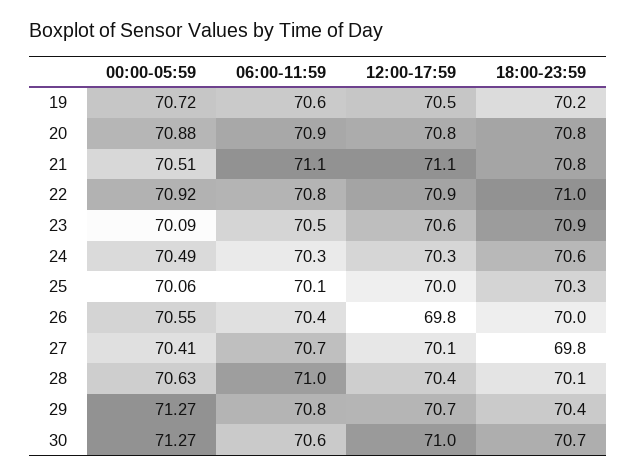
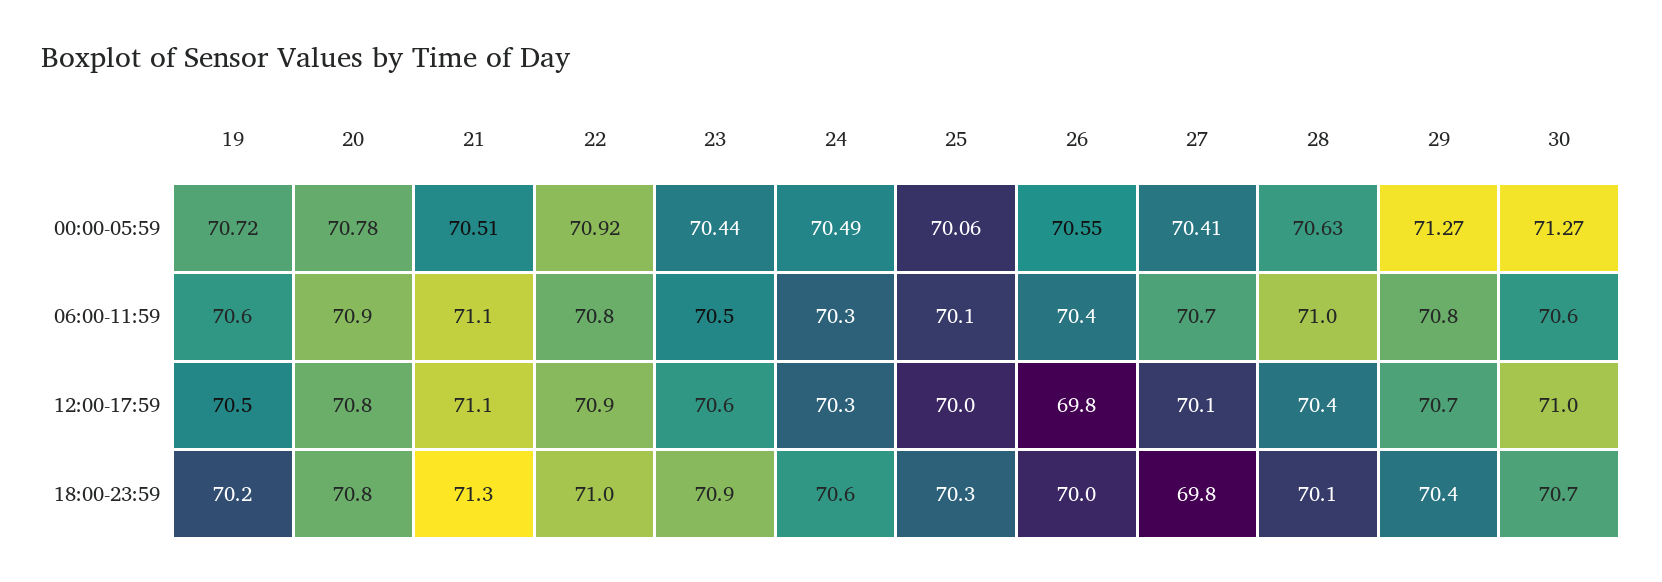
00:00-05:59, 20: 70.88 -> 70.78
18:00-23:59, 21: 70.8 -> 71.3
00:00-05:59, 23: 70.09 -> 70.44

